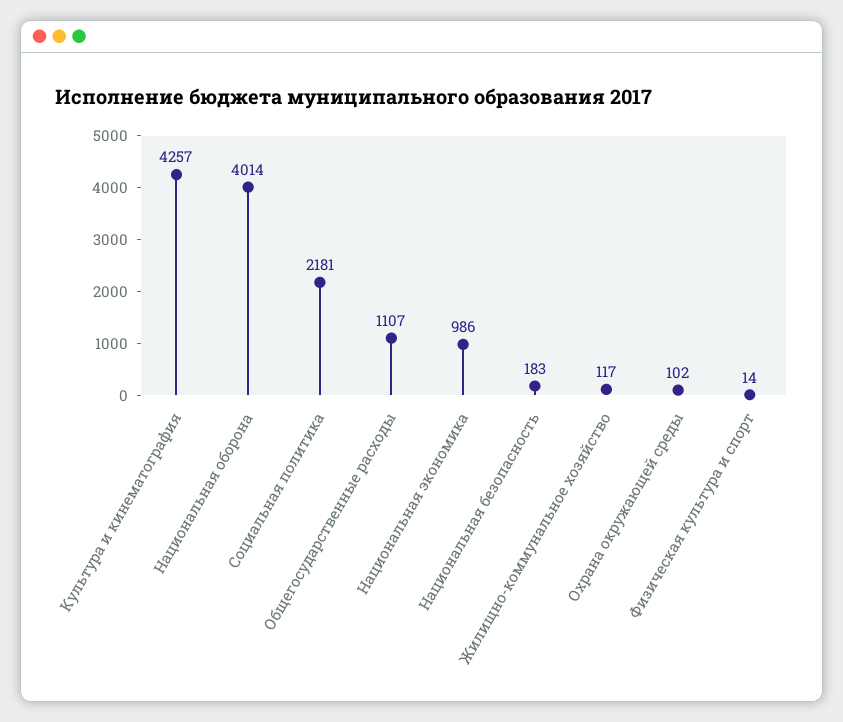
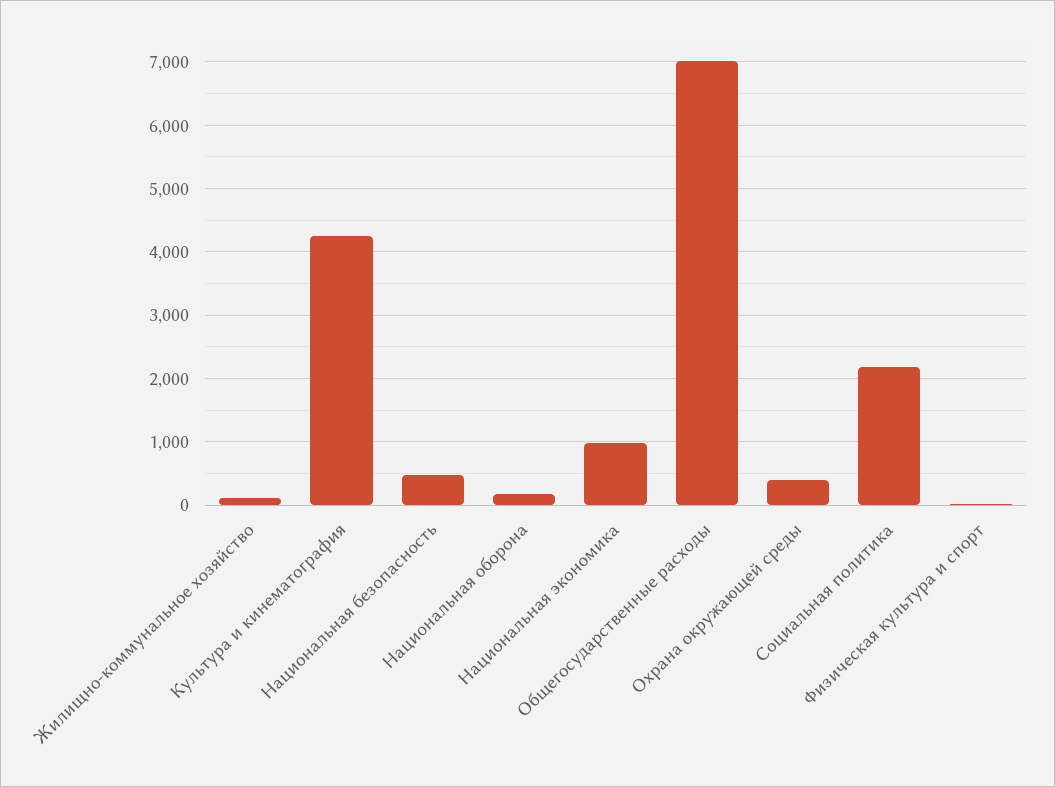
Национальная оборона: 4014 -> 200
Общегосударственные расходы: 1107 -> 7000
Национальная безопасность: 183 -> 500
Охрана окружающей среды: 102 -> 400

